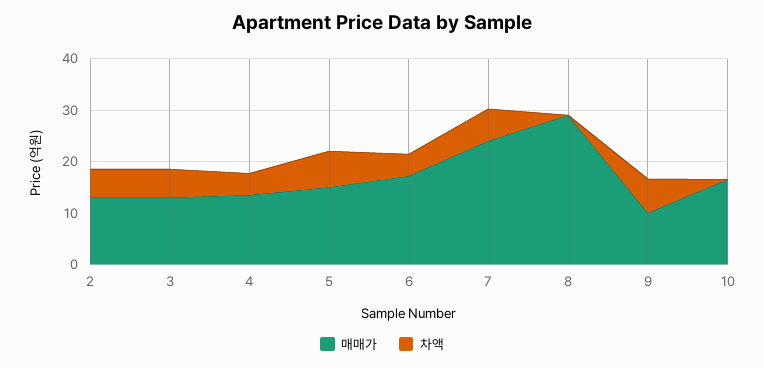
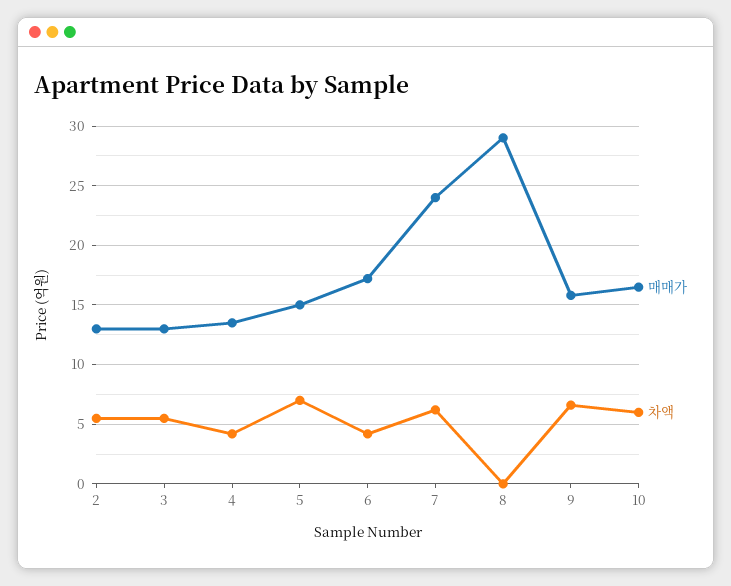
매매가, 9: 10 -> 16
차액, 10: 0 -> 6

